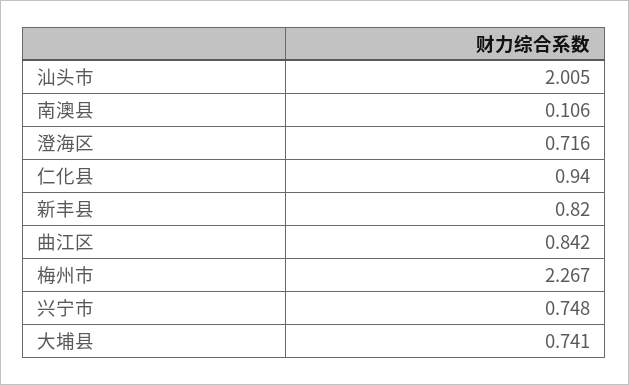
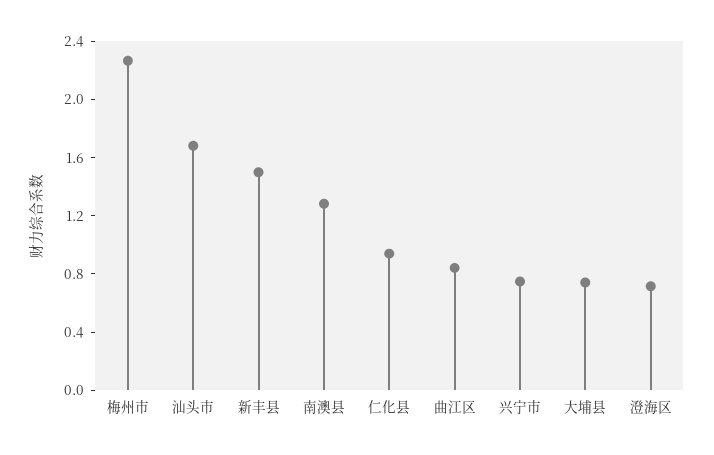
汕头市: 2.005 -> 1.7
南澳县: 0.106 -> 1.3
新丰县: 0.82 -> 1.5

